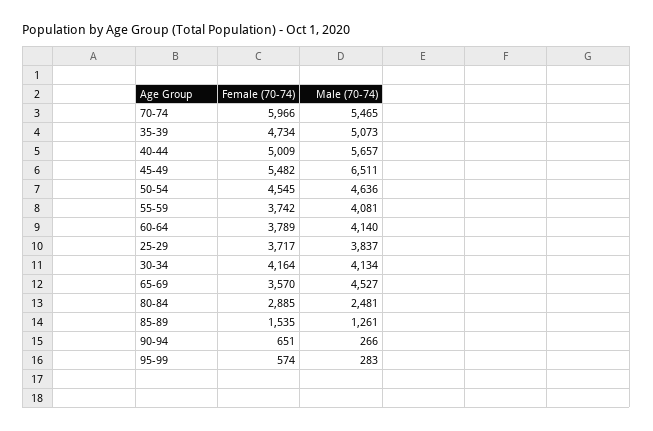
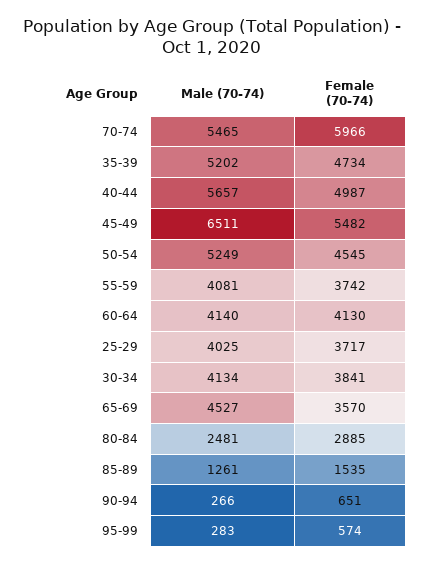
Male (70-74), 35-39: 5073 -> 5202
Female (70-74), 40-44: 5009 -> 4987
Male (70-74), 50-54: 4636 -> 5249
Female (70-74), 60-64: 3789 -> 4130
Male (70-74), 25-29: 3837 -> 4025
Female (70-74), 30-34: 4164 -> 3841

